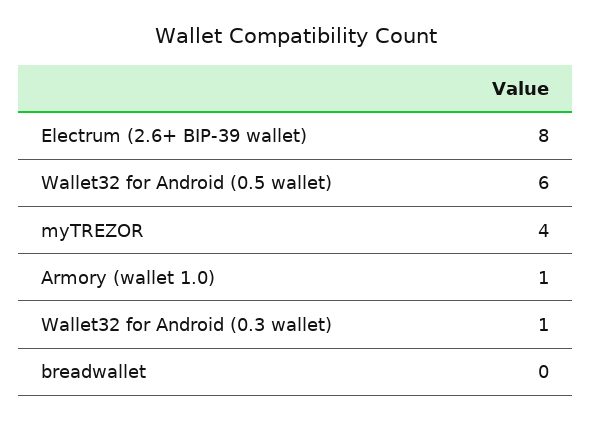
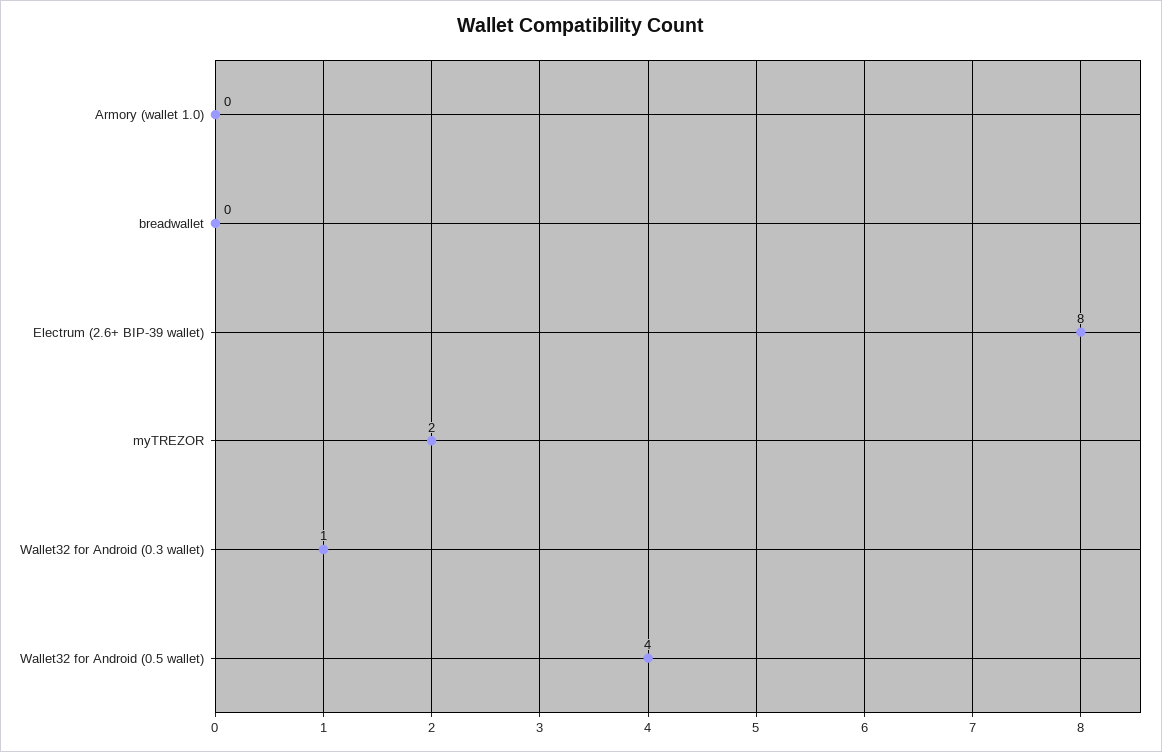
Wallet32 for Android (0.5 wallet): 6 -> 4
myTREZOR: 4 -> 2
Armory (wallet 1.0): 1 -> 0

